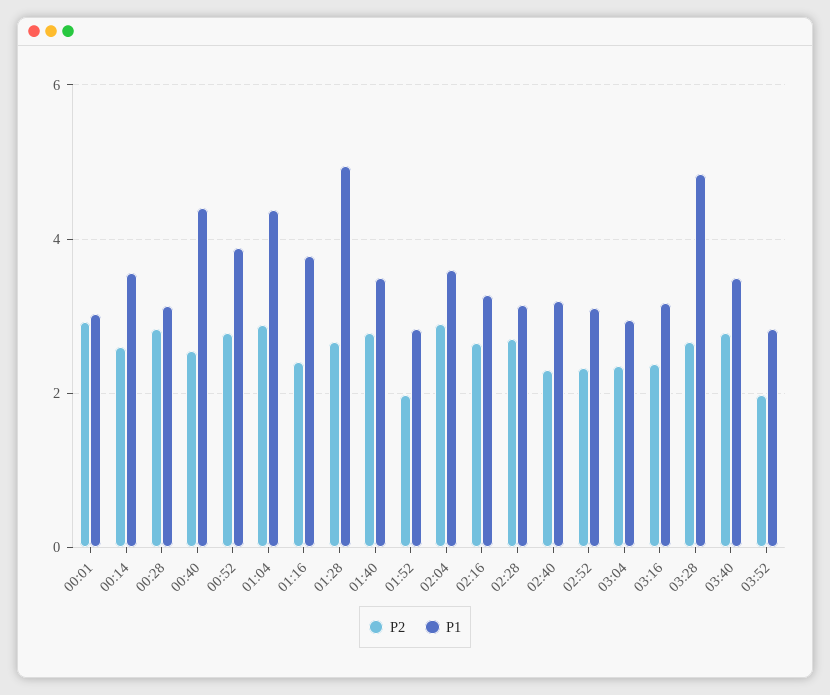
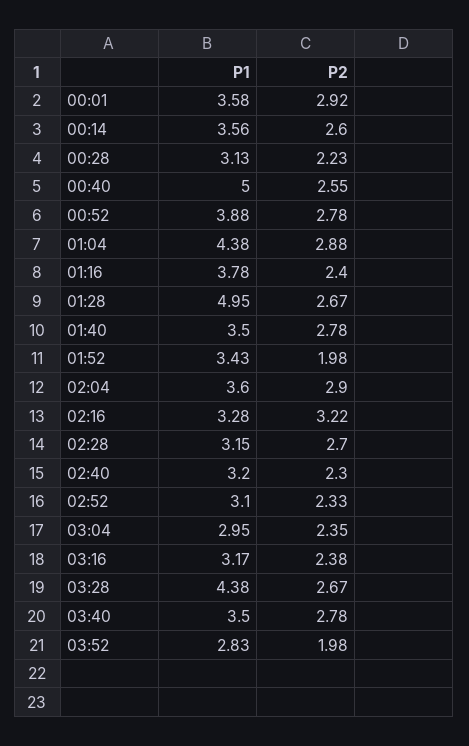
P1, 00:01: 3 -> 3.58
P2, 00:28: 2.8 -> 2.23
P1, 00:40: 4.4 -> 5
P1, 01:52: 2.8 -> 3.43
P2, 02:16: 2.6 -> 3.22
P1, 03:28: 4.8 -> 4.38

